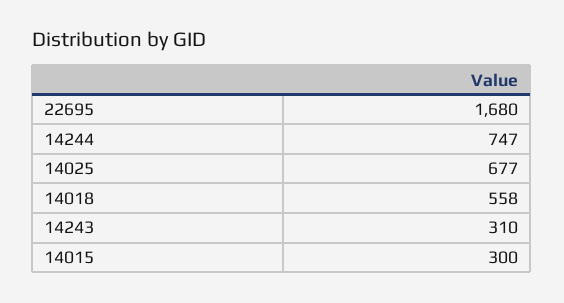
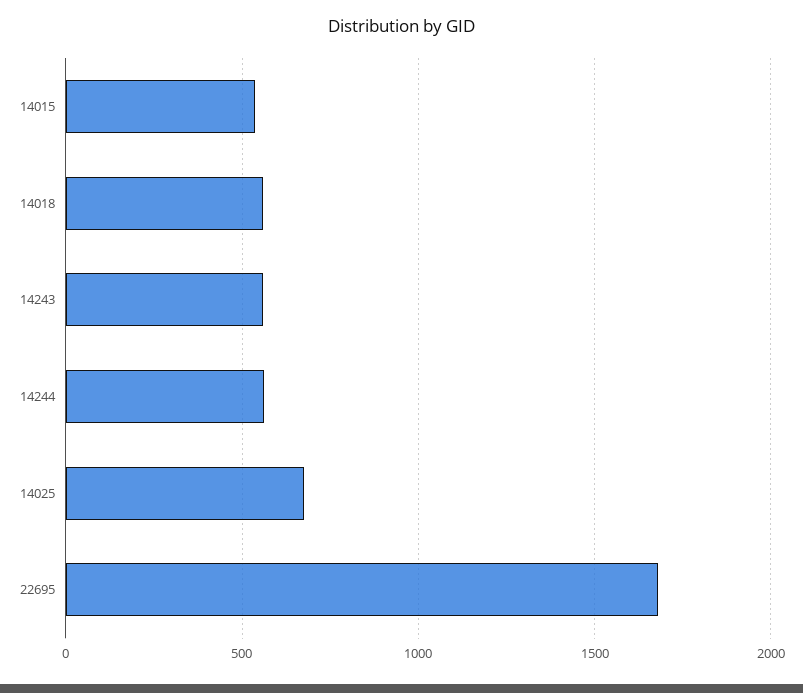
14244: 747 -> 550
14243: 310 -> 550
14015: 300 -> 550

